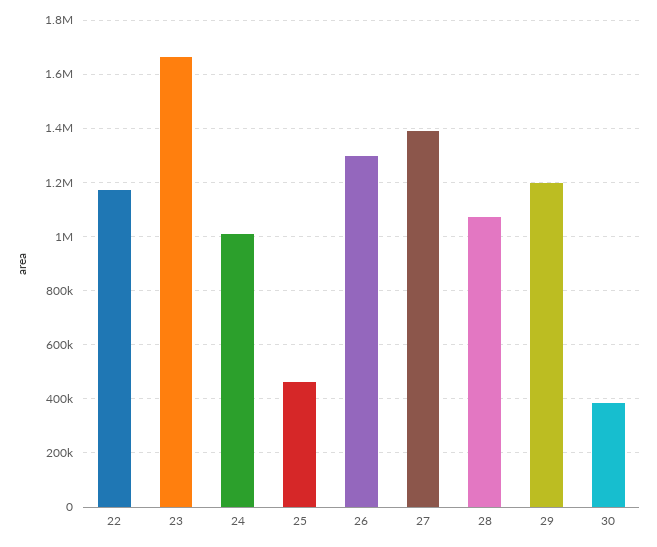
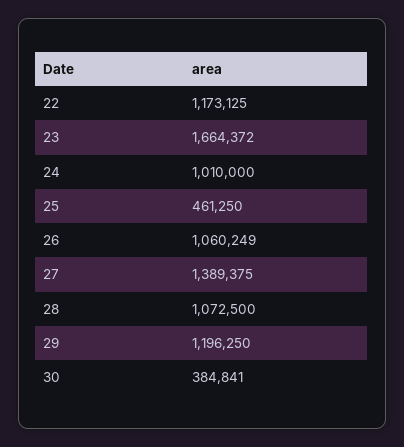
26: 1300000 -> 1060249

